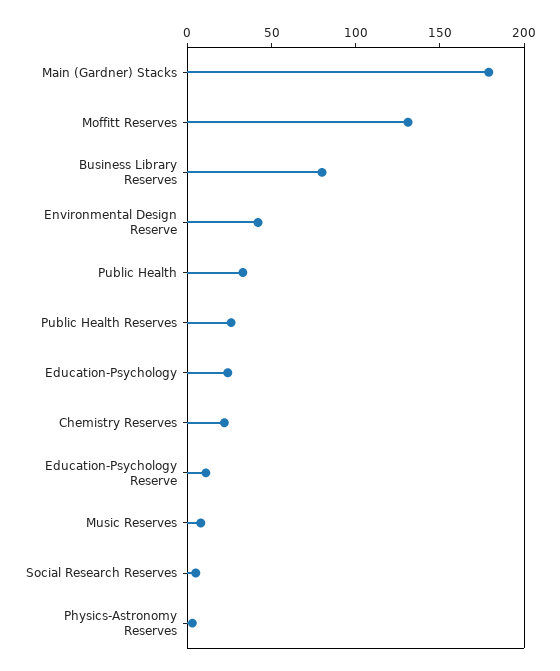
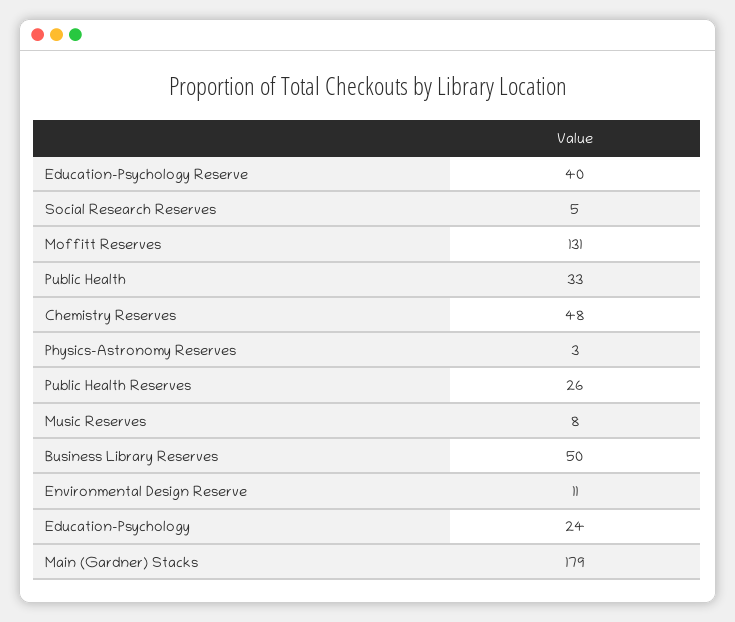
Business Library Reserves: 80 -> 50
Environmental Design Reserve: 40 -> 11
Chemistry Reserves: 20 -> 48
Education-Psychology Reserve: 10 -> 40

